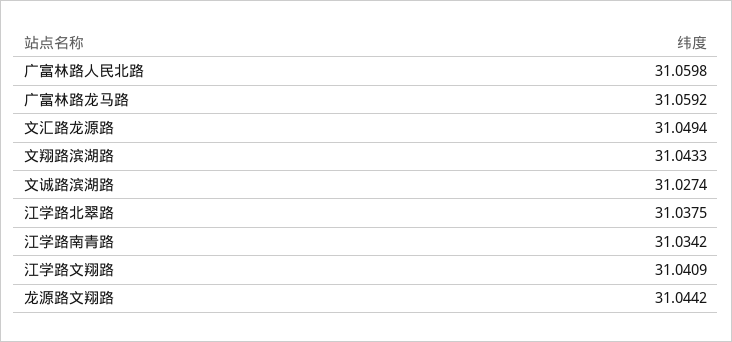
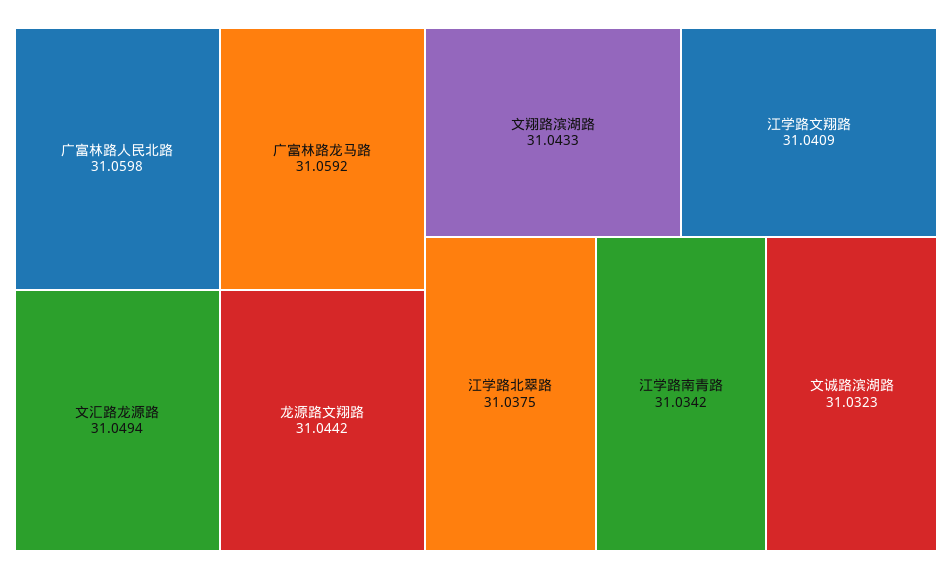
文诚路滨湖路: 31.0274 -> 31.0323

